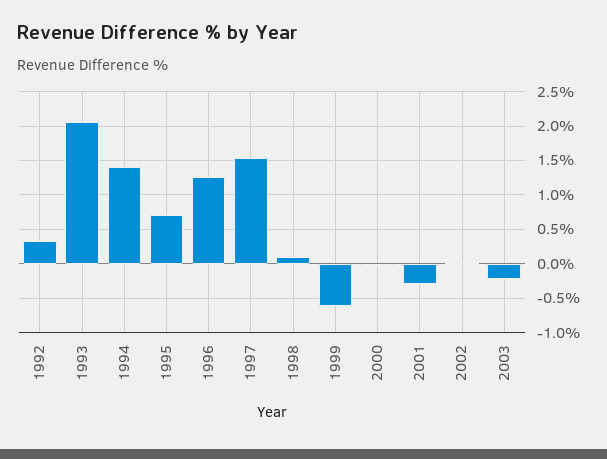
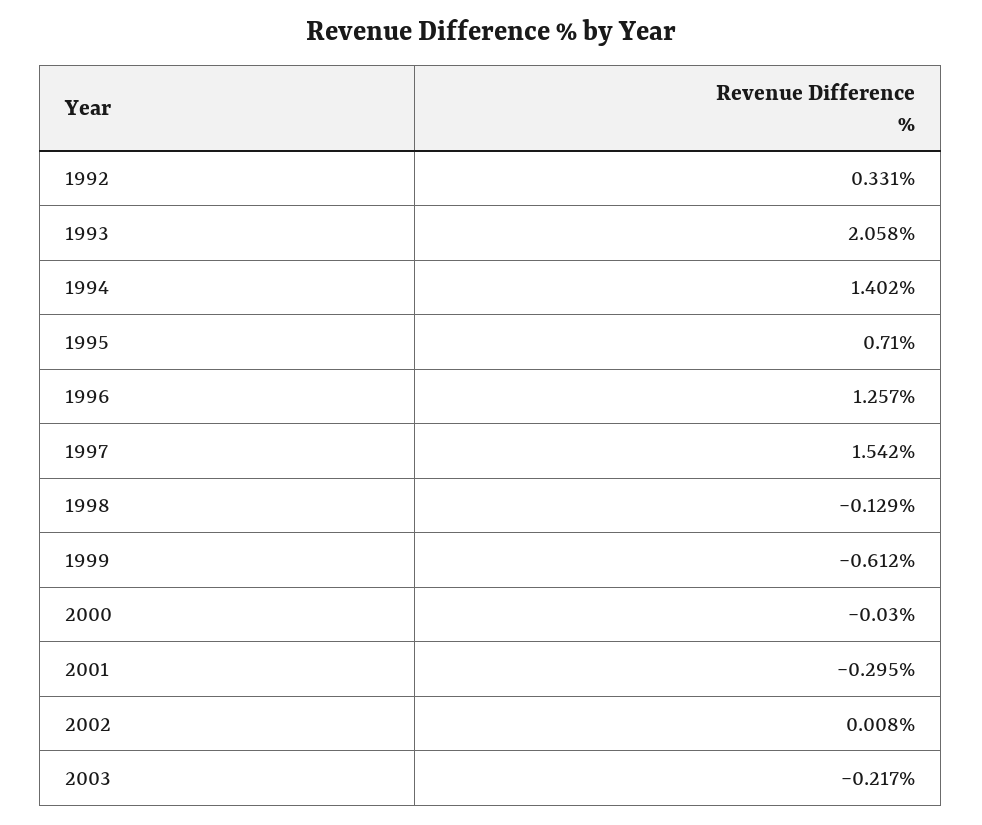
1998: 0.1 -> -0.129

